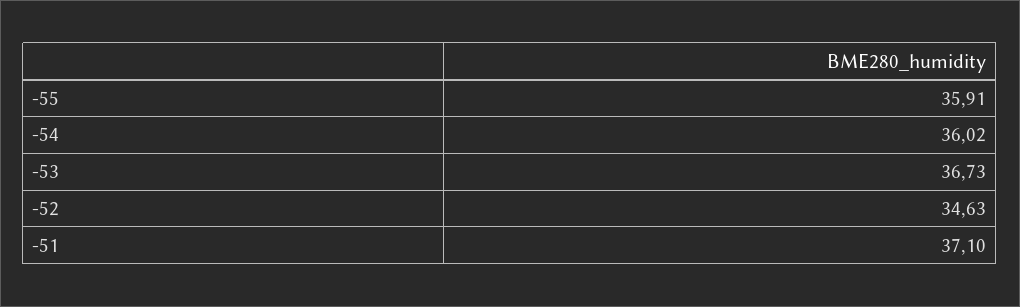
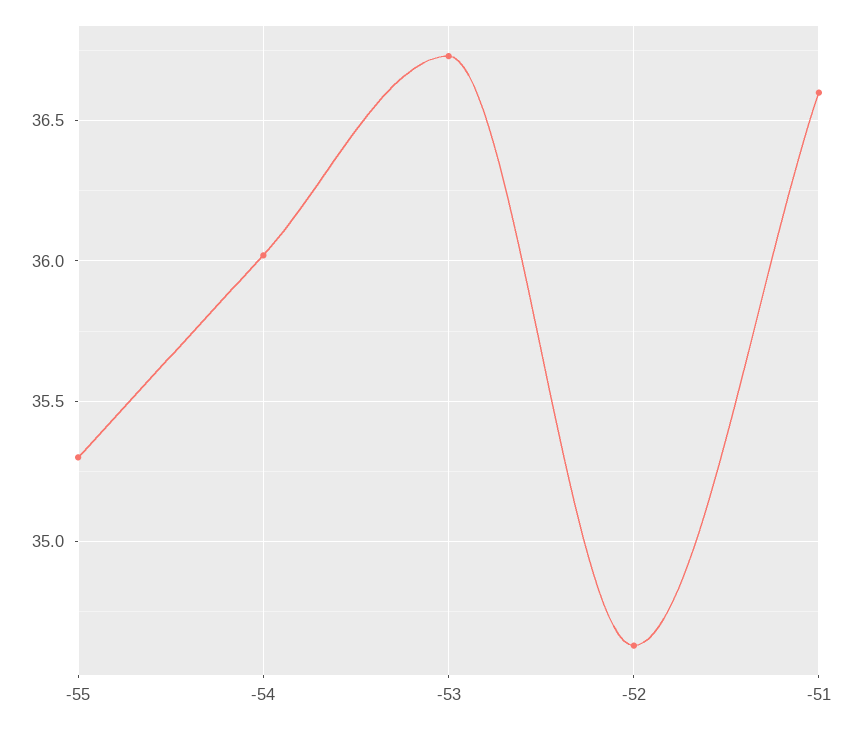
-55: 35.91 -> 35.3
-51: 37.1 -> 36.6

